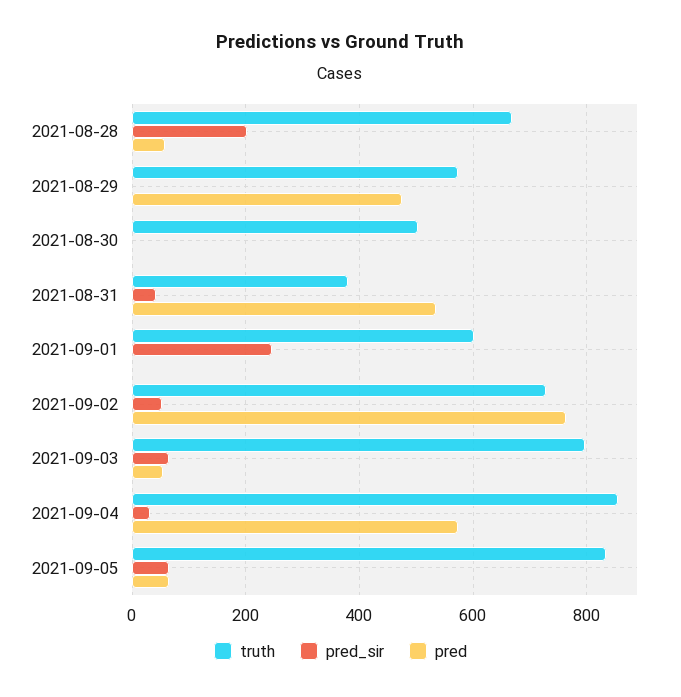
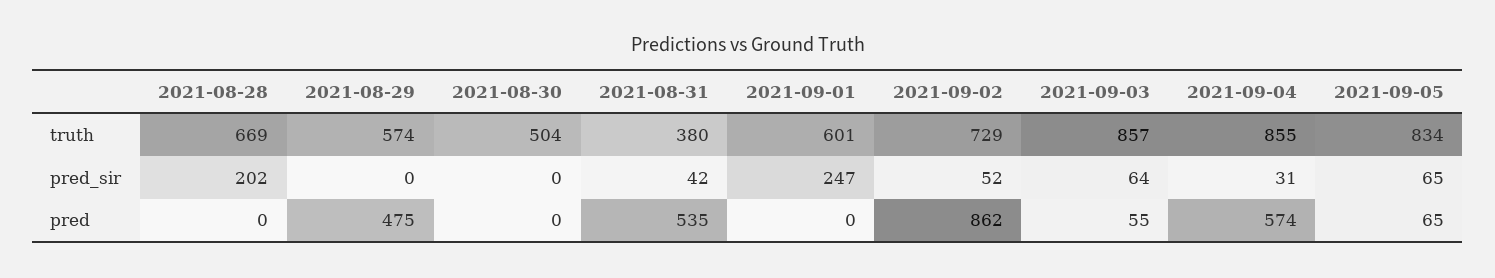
pred, 2021-08-28: 60 -> 0
pred, 2021-09-02: 760 -> 862
truth, 2021-09-03: 800 -> 857

